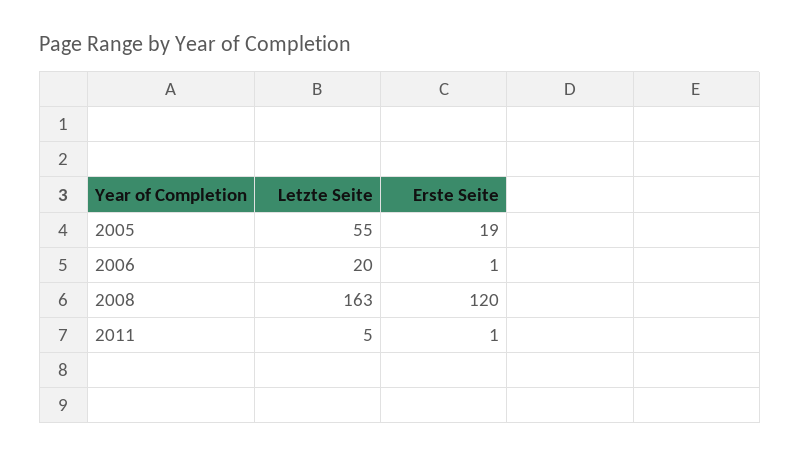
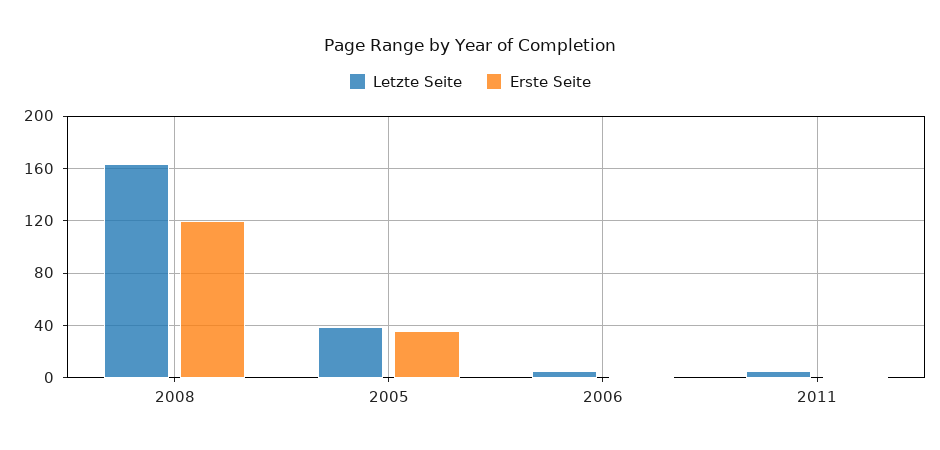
Letzte Seite, 2005: 55 -> 40
Erste Seite, 2005: 19 -> 35
Letzte Seite, 2006: 20 -> 5

